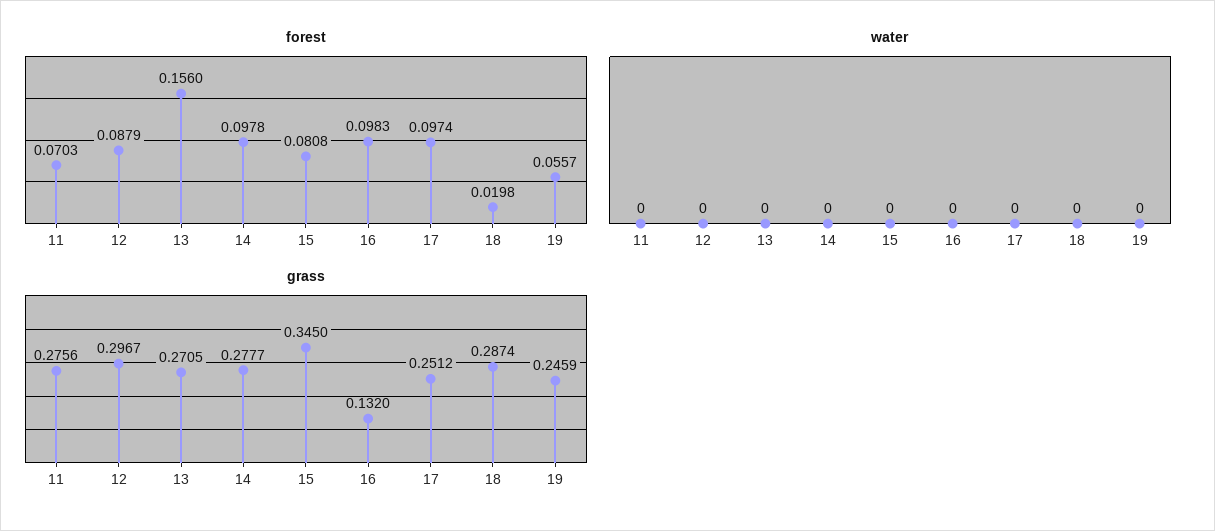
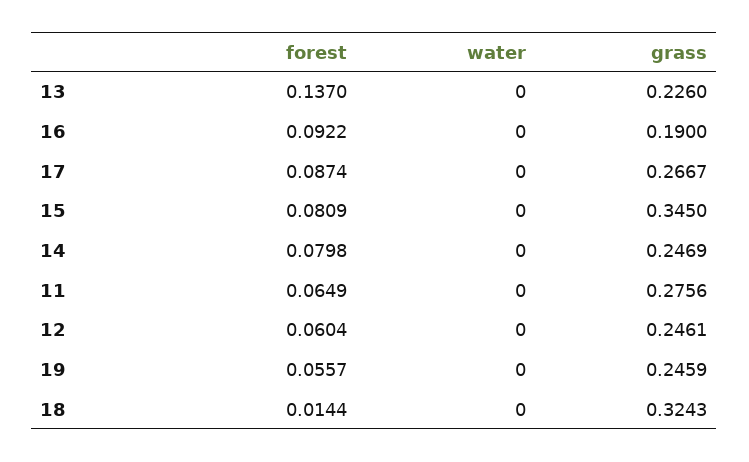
forest, 11: 0.0703 -> 0.0649
forest, 12: 0.0879 -> 0.0604
forest, 13: 0.156 -> 0.137
forest, 14: 0.0978 -> 0.0798
forest, 15: 0.0808 -> 0.0809
forest, 16: 0.0983 -> 0.0922
forest, 17: 0.0974 -> 0.0874
forest, 18: 0.0198 -> 0.0144
grass, 12: 0.2967 -> 0.2461
grass, 13: 0.2705 -> 0.226
grass, 14: 0.2777 -> 0.2469
grass, 16: 0.132 -> 0.19
grass, 17: 0.2512 -> 0.2667
grass, 18: 0.2874 -> 0.3243

